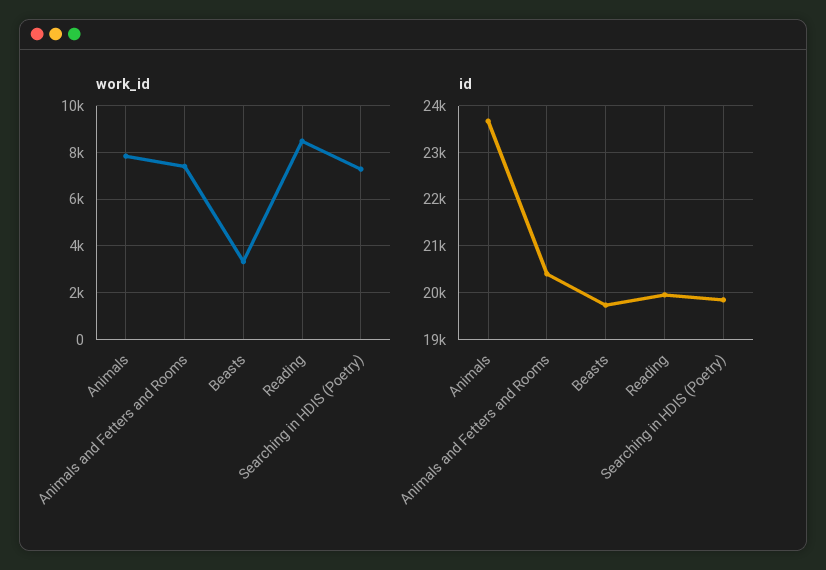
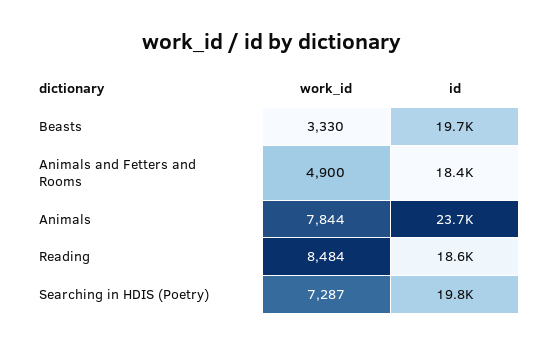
work_id, Animals and Fetters and Rooms: 7500 -> 4900
id, Animals and Fetters and Rooms: 20400 -> 18400
id, Reading: 20000 -> 18600

